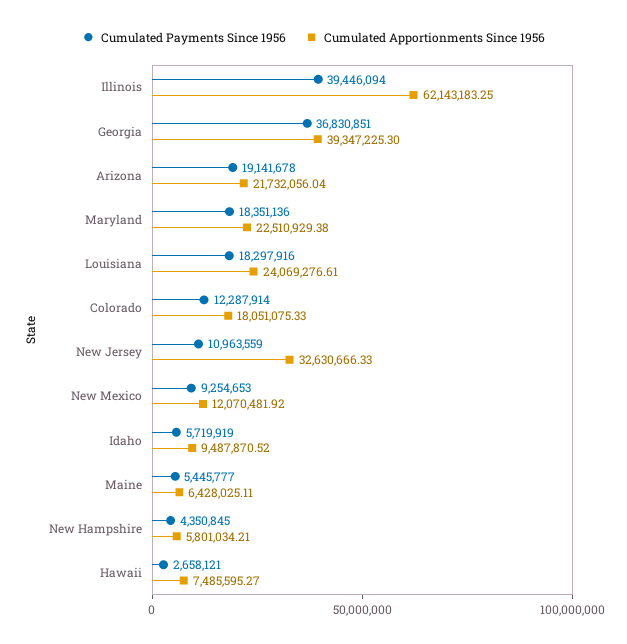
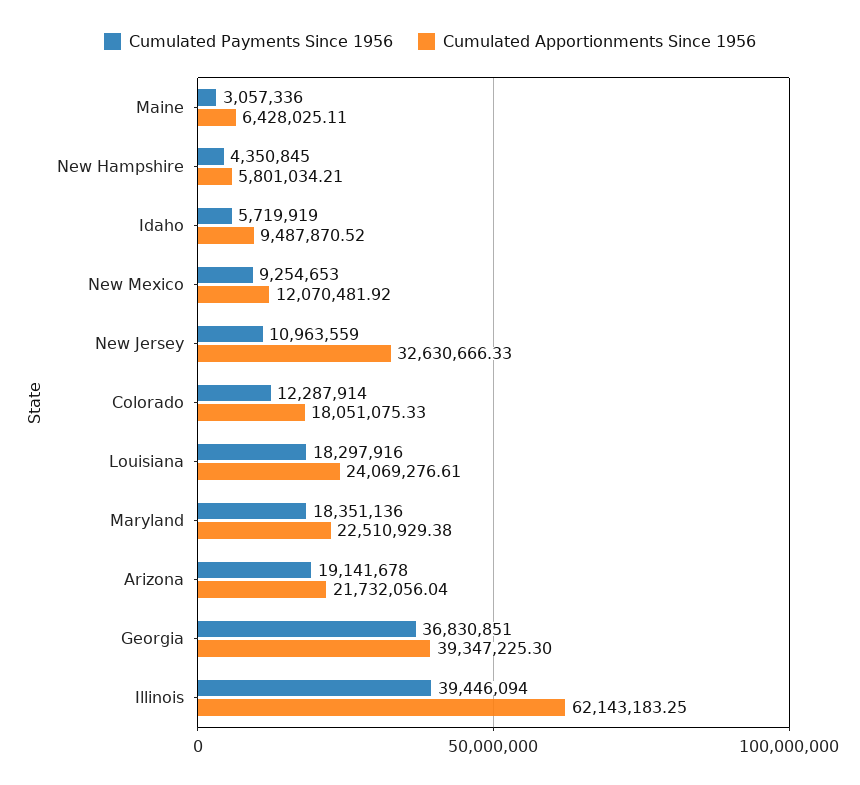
Cumulated Payments Since 1956, Maine: 5445777 -> 3057336
Cumulated Payments Since 1956, Hawaii: 2658121 -> none
Cumulated Apportionments Since 1956, Hawaii: 7485595.27 -> none

